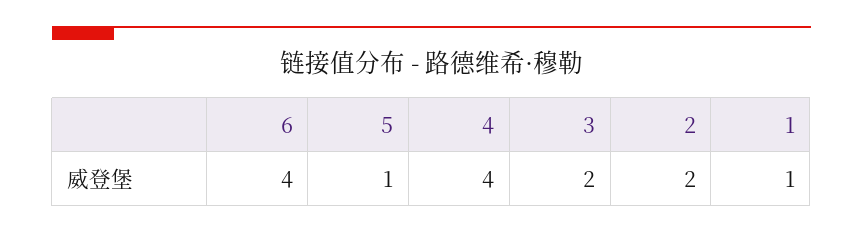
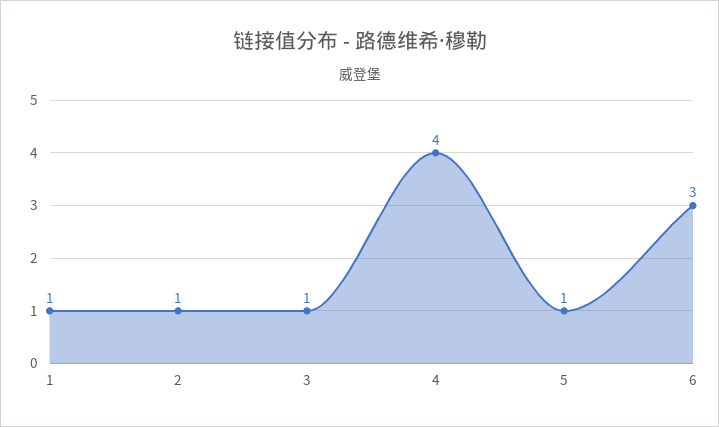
6: 4 -> 3
3: 2 -> 1
2: 2 -> 1

